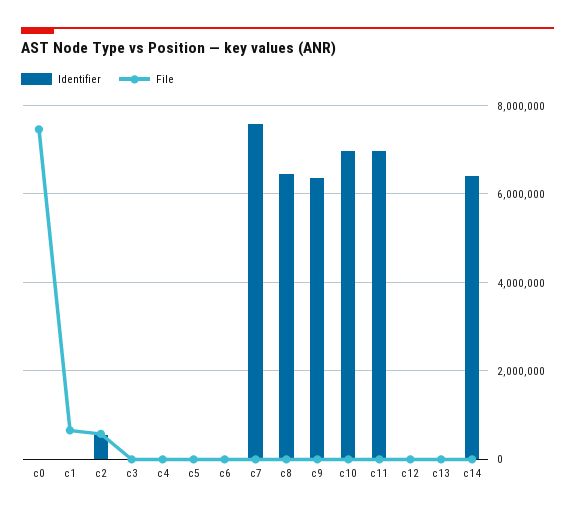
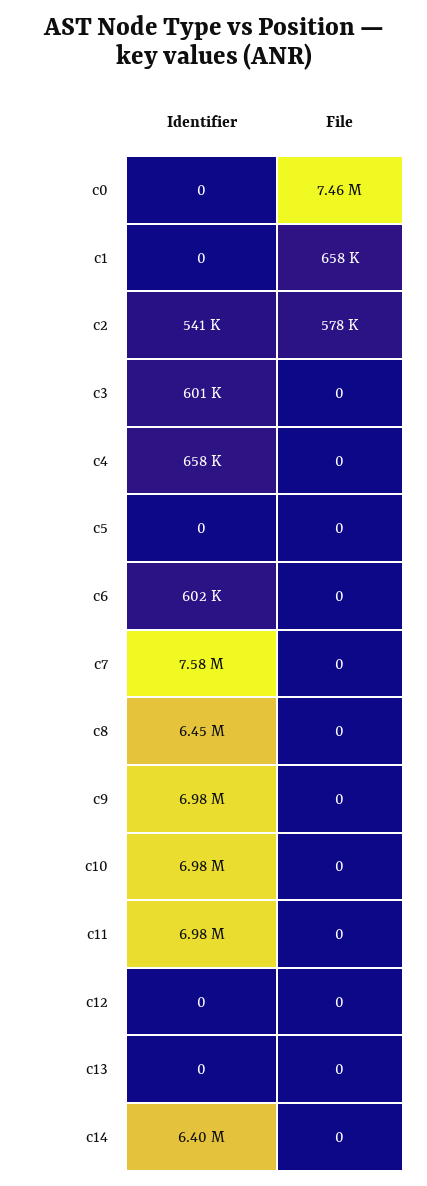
Identifier, c3: 0 -> 601000
Identifier, c4: 0 -> 658000
Identifier, c6: 0 -> 602000
Identifier, c9: 6400000 -> 6980000

